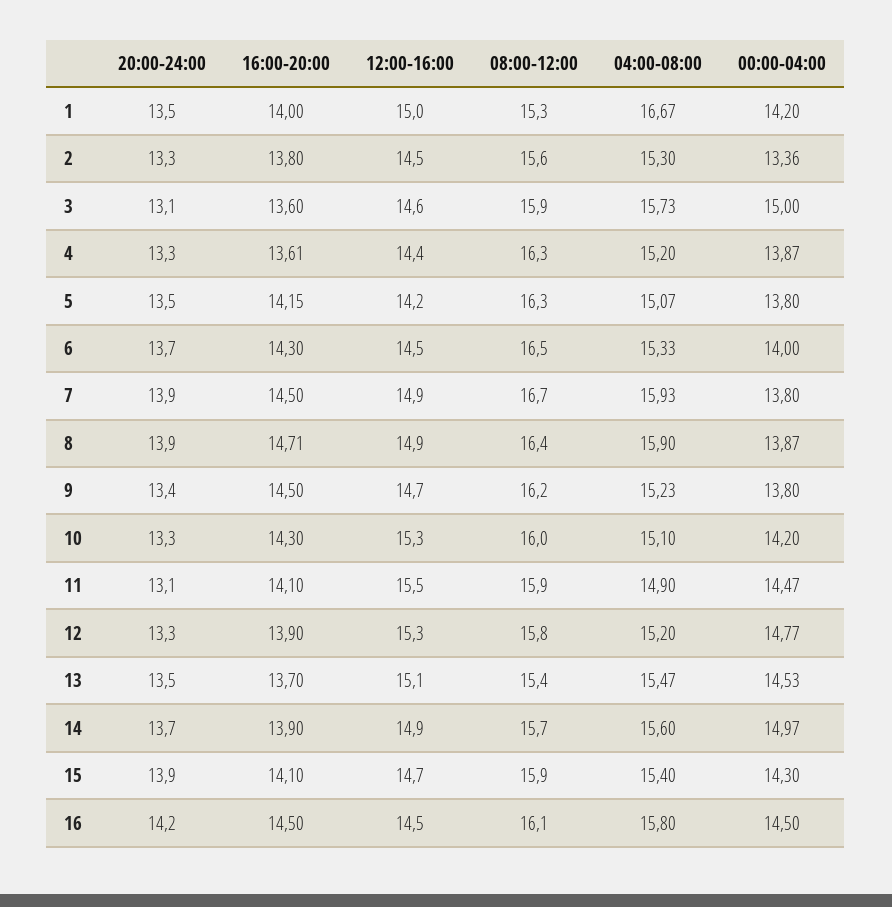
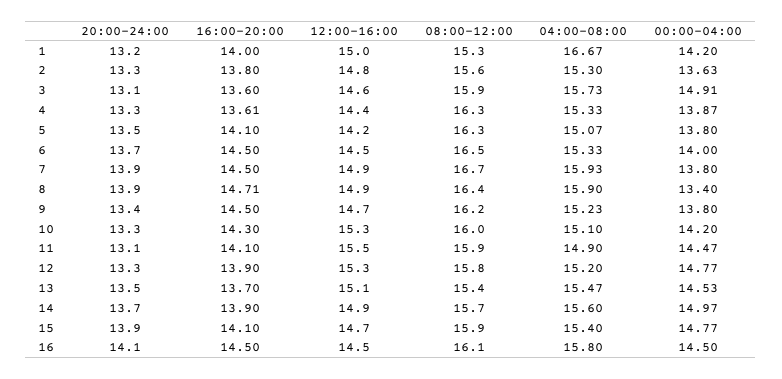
20:00-24:00, 1: 13.5 -> 13.2
12:00-16:00, 2: 14.5 -> 14.8
00:00-04:00, 2: 13.36 -> 13.63
00:00-04:00, 3: 15 -> 14.91
04:00-08:00, 4: 15.2 -> 15.33
16:00-20:00, 5: 14.15 -> 14.1
16:00-20:00, 6: 14.3 -> 14.5
00:00-04:00, 8: 13.87 -> 13.4
00:00-04:00, 15: 14.3 -> 14.77
20:00-24:00, 16: 14.2 -> 14.1

